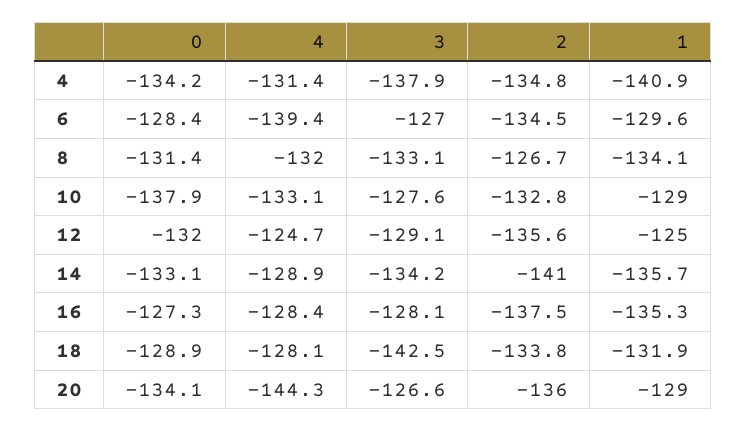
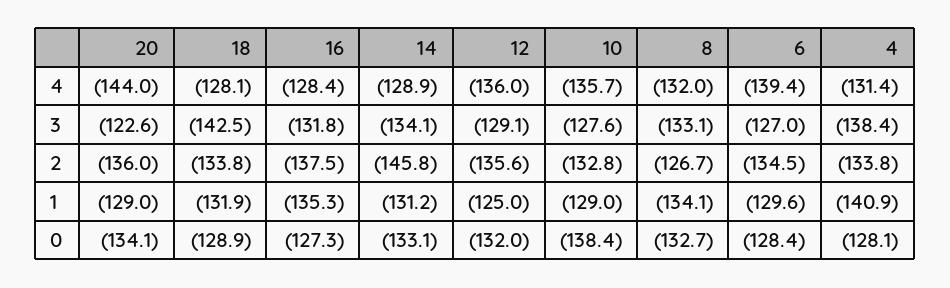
0, 4: -134.2 -> -128.1
3, 4: -137.9 -> -138.4
2, 4: -134.8 -> -133.8
0, 8: -131.4 -> -132.7
0, 10: -137.9 -> -138.4
4, 10: -133.1 -> -135.7
4, 12: -124.7 -> -136
3, 14: -134.2 -> -134.1
2, 14: -141 -> -145.8
1, 14: -135.7 -> -131.2
3, 16: -128.1 -> -131.8
4, 20: -144.3 -> -144
3, 20: -126.6 -> -122.6

